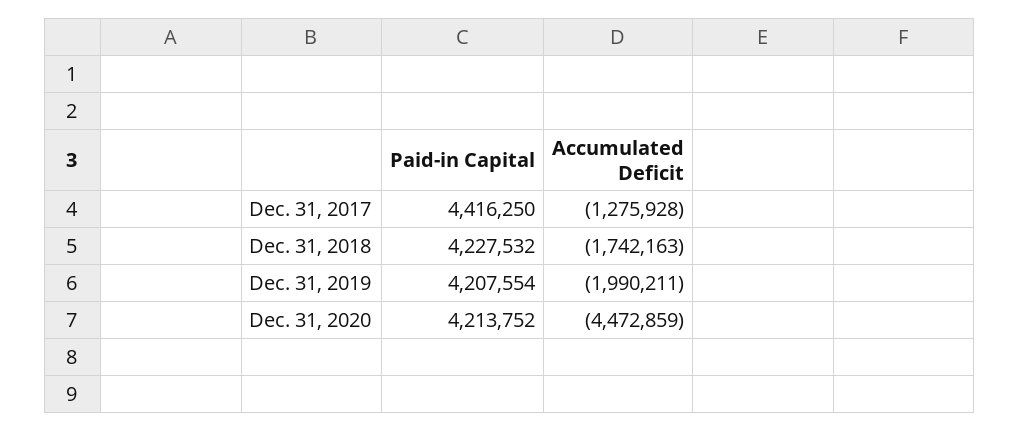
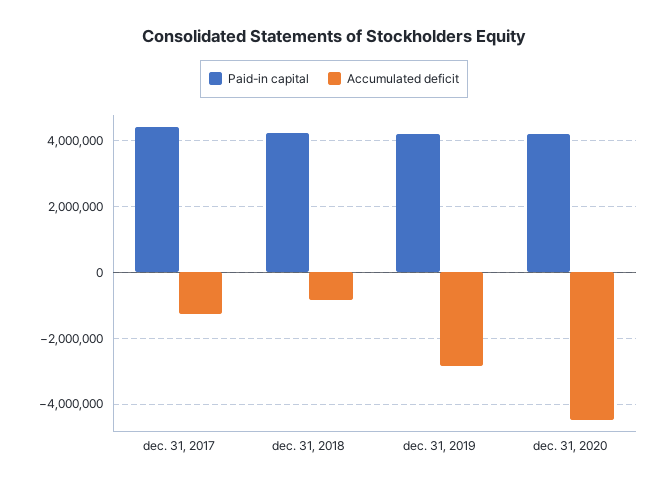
Accumulated Deficit, Dec. 31, 2018: -1742163 -> -800000
Accumulated Deficit, Dec. 31, 2019: -1990211 -> -2800000

